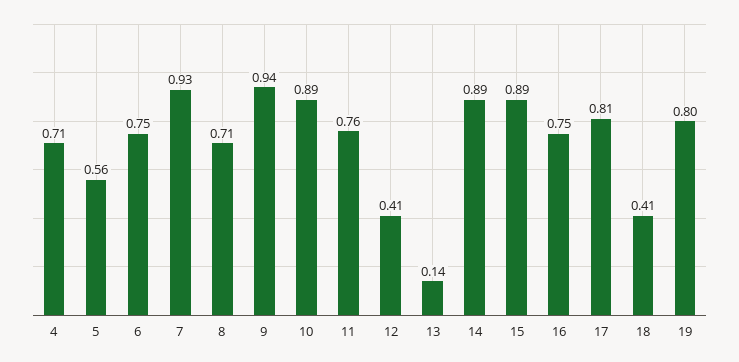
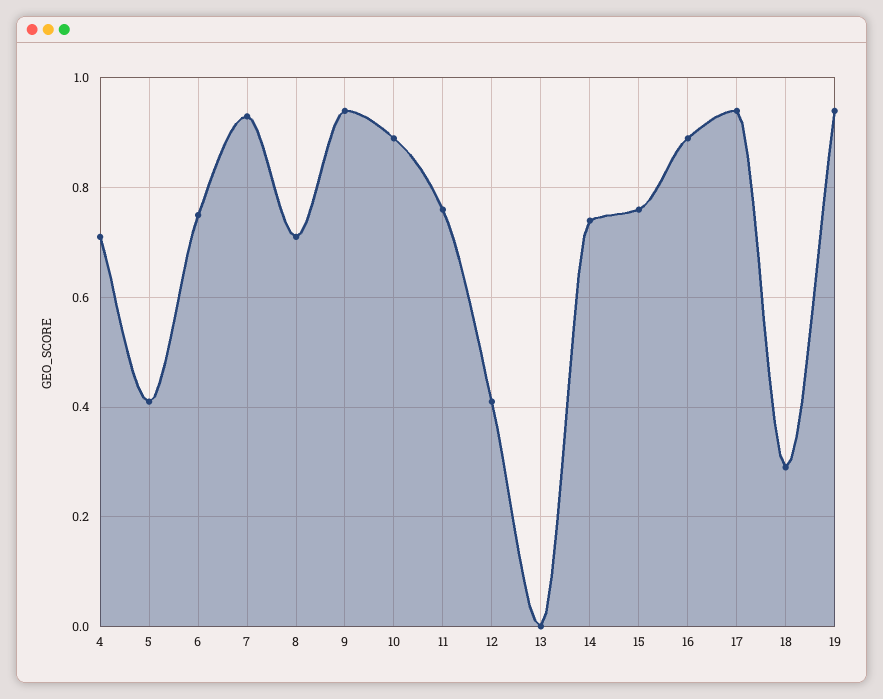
5: 0.56 -> 0.4
13: 0.14 -> 0
14: 0.89 -> 0.75
15: 0.89 -> 0.75
16: 0.75 -> 0.9
17: 0.81 -> 0.95
18: 0.41 -> 0.3
19: 0.8 -> 0.95

